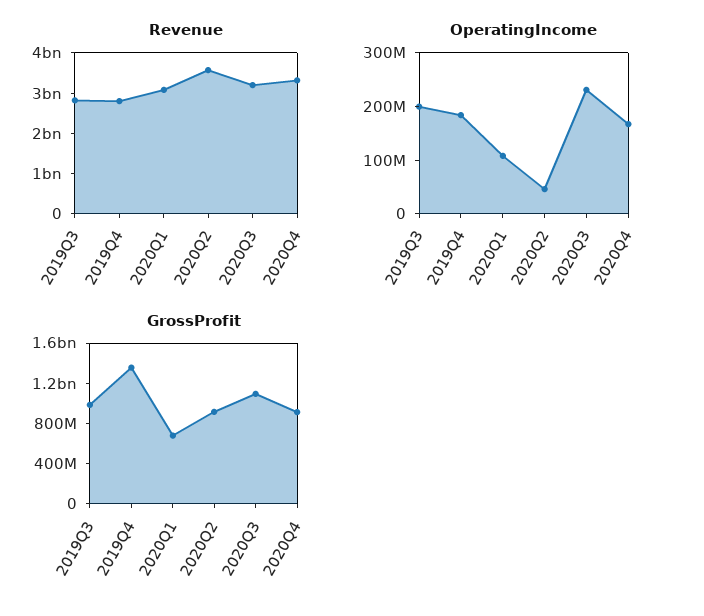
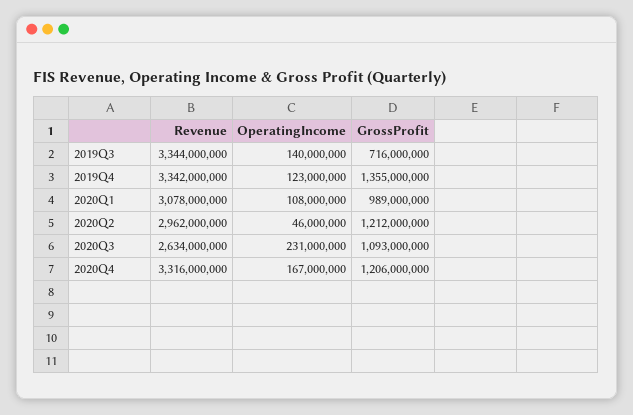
Revenue, 2019Q3: 2800000000 -> 3344000000
Revenue, 2019Q4: 2800000000 -> 3342000000
Revenue, 2020Q2: 3600000000 -> 2962000000
Revenue, 2020Q3: 3200000000 -> 2634000000
OperatingIncome, 2019Q3: 200000000 -> 140000000
OperatingIncome, 2019Q4: 180000000 -> 123000000
GrossProfit, 2019Q3: 1000000000 -> 716000000
GrossProfit, 2020Q1: 700000000 -> 989000000
GrossProfit, 2020Q2: 900000000 -> 1212000000
GrossProfit, 2020Q4: 900000000 -> 1206000000

